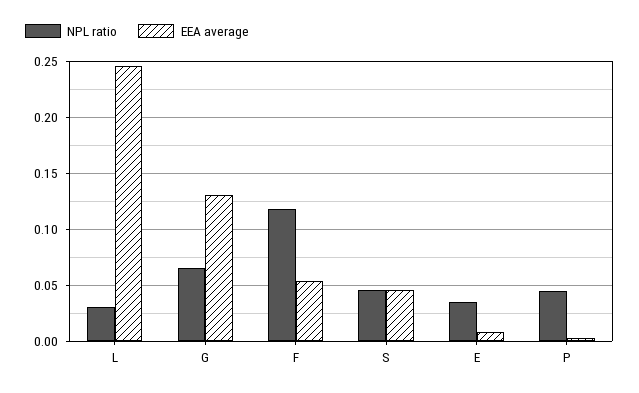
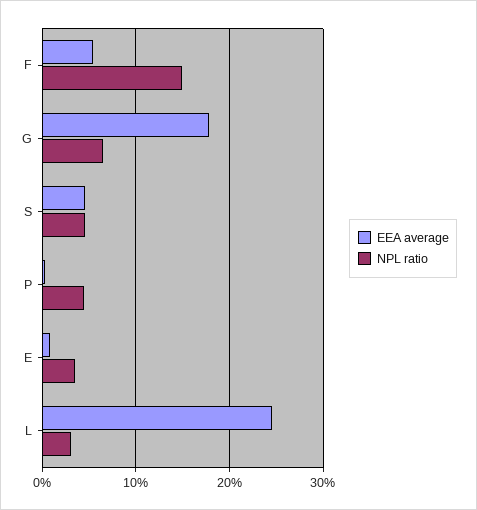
EEA average, G: 0.13 -> 0.18
NPL ratio, F: 0.12 -> 0.15

